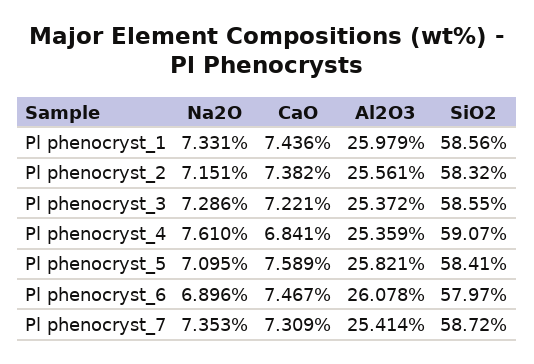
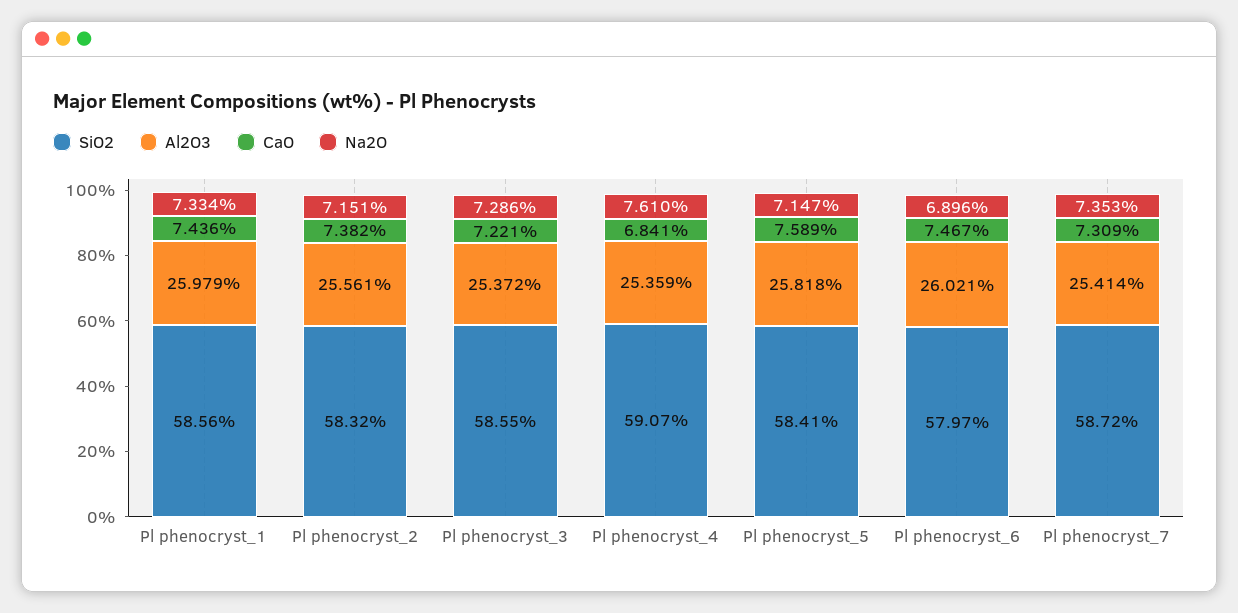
Na2O, Pl phenocryst_1: 7.331 -> 7.334
Na2O, Pl phenocryst_5: 7.095 -> 7.147
Al2O3, Pl phenocryst_5: 25.821 -> 25.818
Al2O3, Pl phenocryst_6: 26.078 -> 26.021

